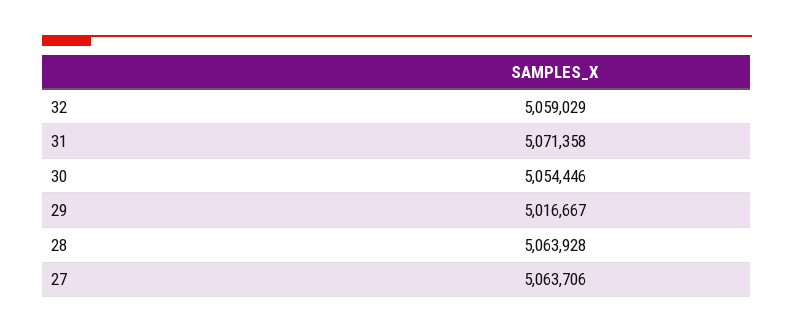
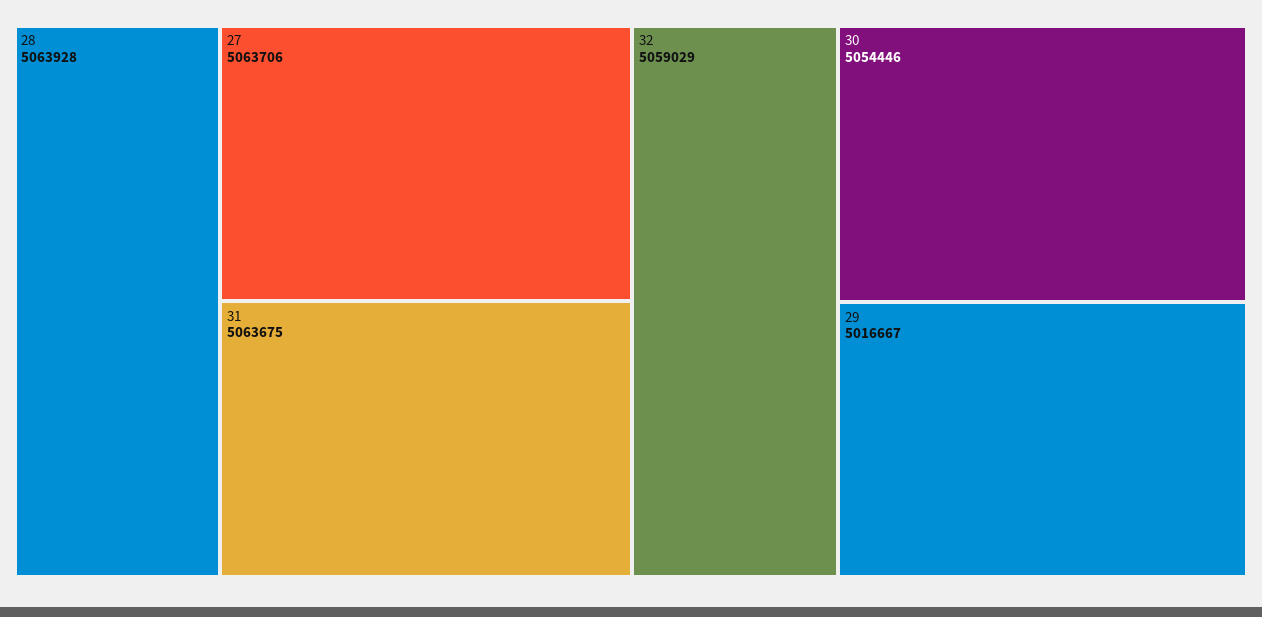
31: 5071358 -> 5063675

